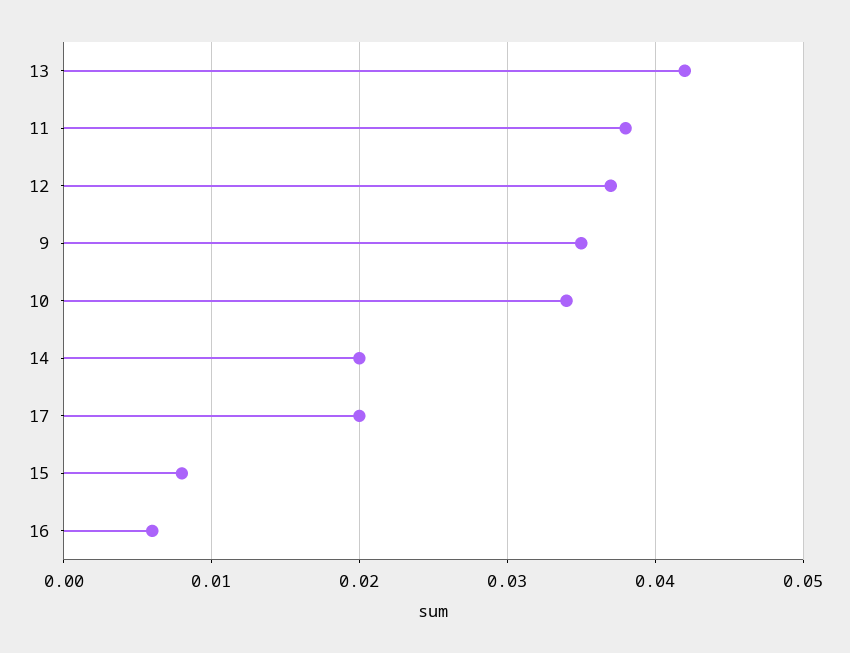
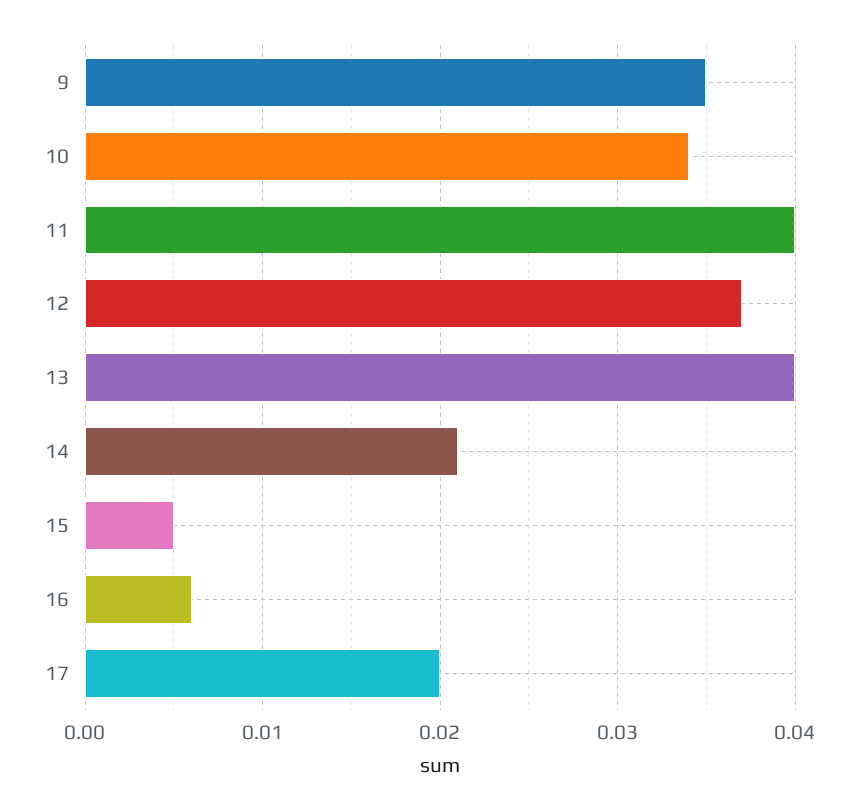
13: 0.042 -> 0.04
11: 0.038 -> 0.04
14: 0.02 -> 0.021
15: 0.008 -> 0.005

